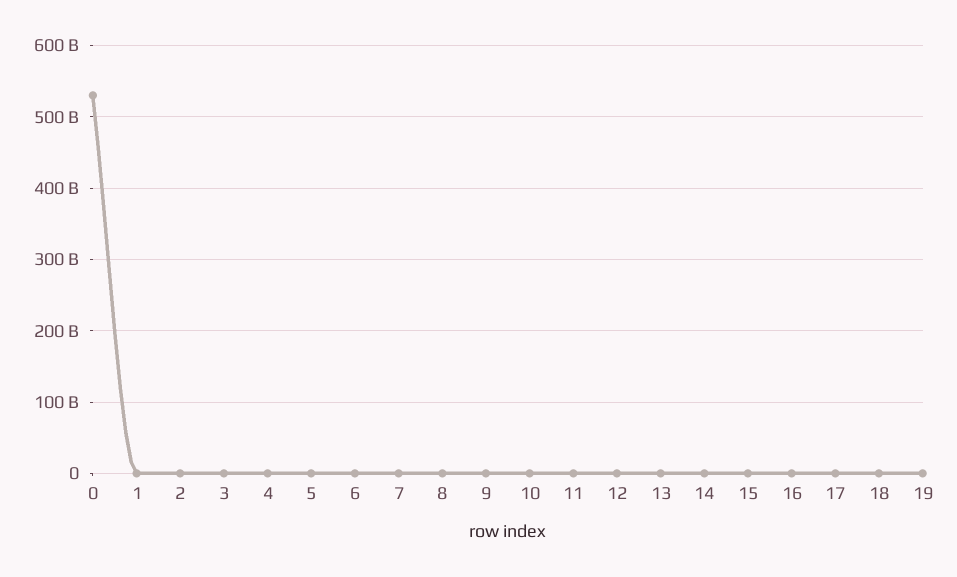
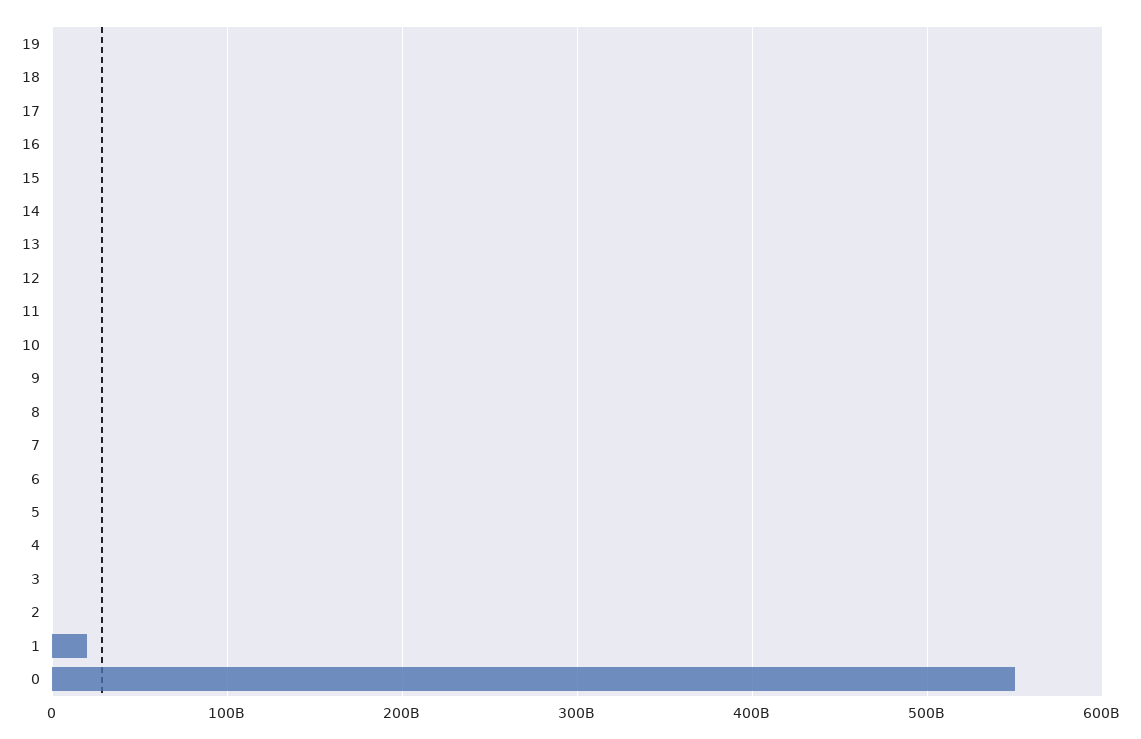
0: 530000000000 -> 550000000000
1: 0 -> 20000000000

